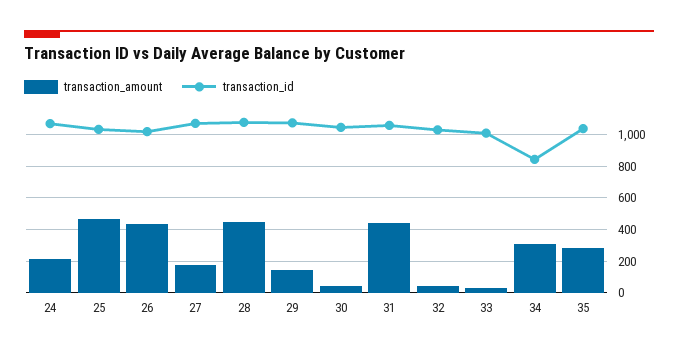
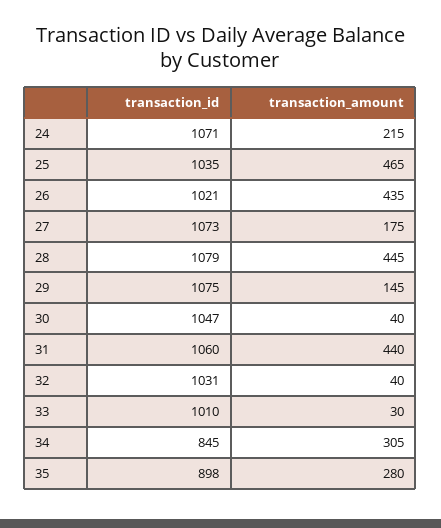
transaction_id, 35: 1050 -> 898

